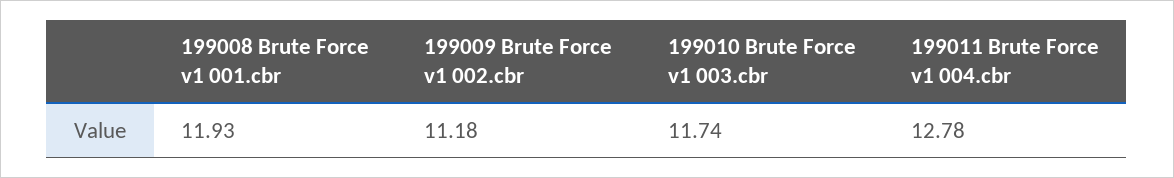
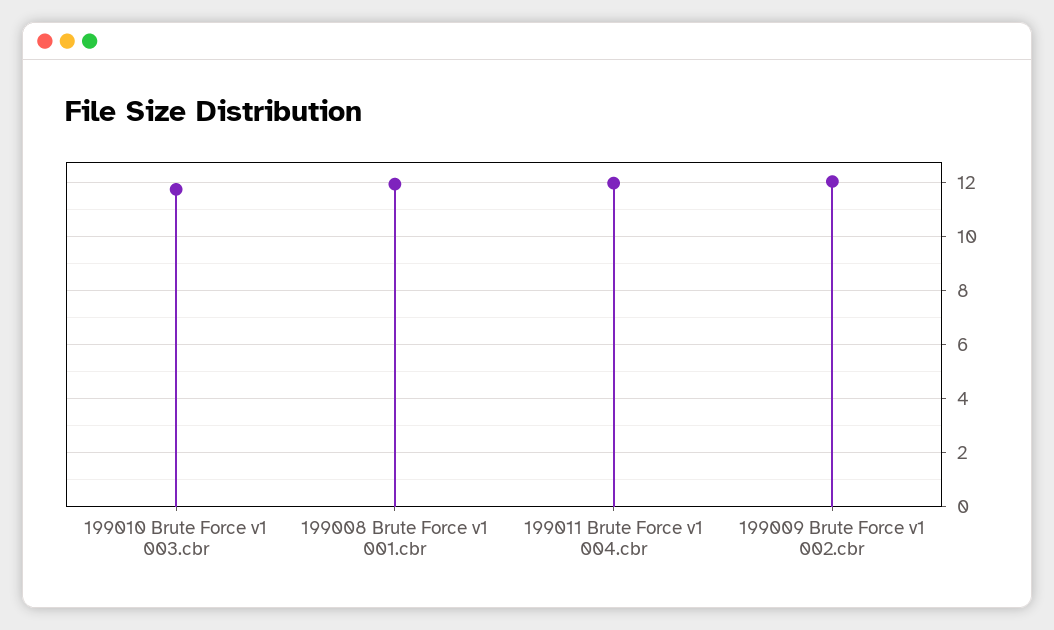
199009 Brute Force v1 002.cbr: 11.18 -> 12
199011 Brute Force v1 004.cbr: 12.78 -> 12

